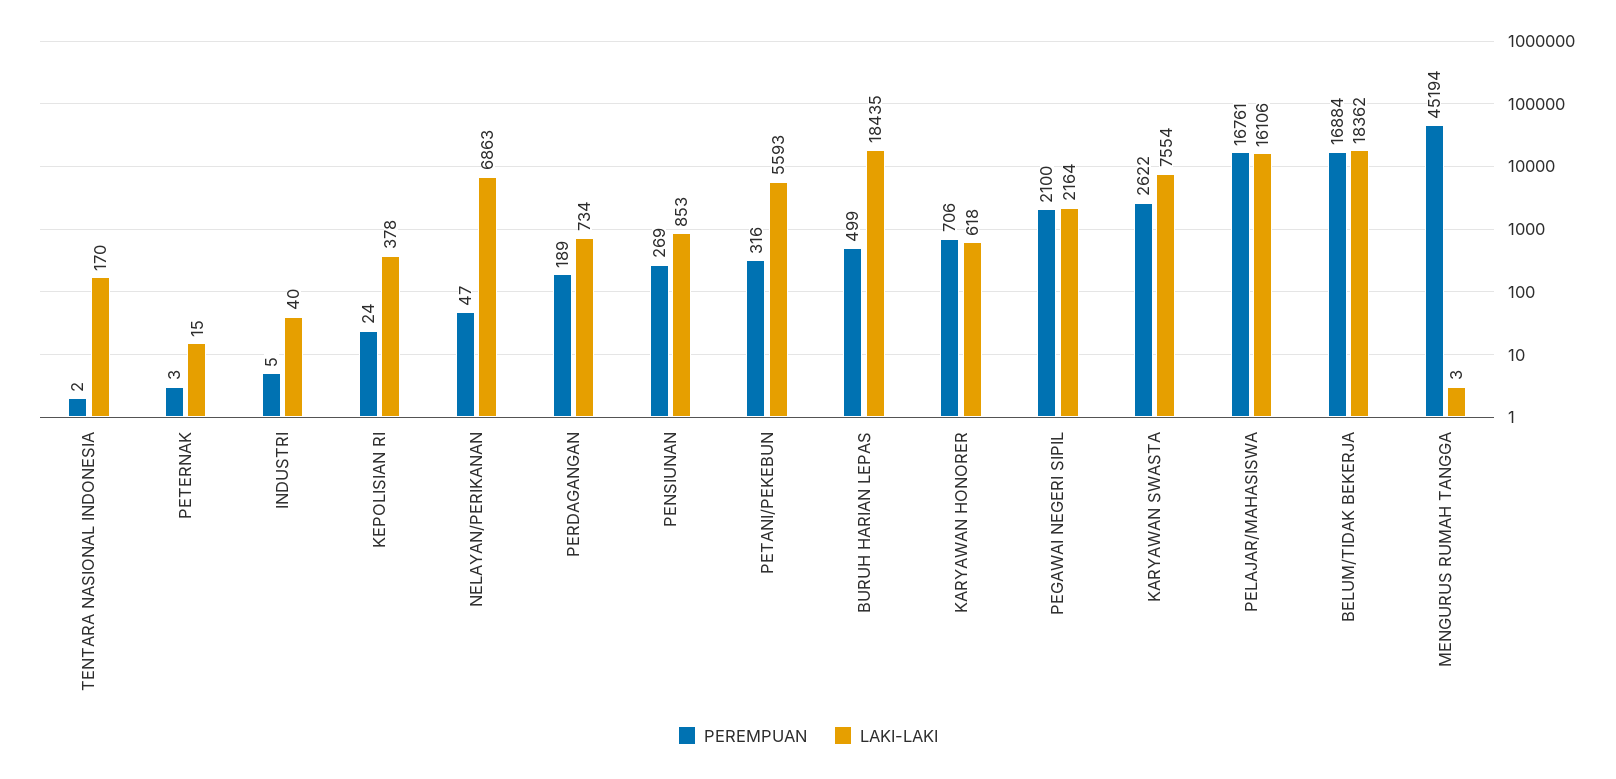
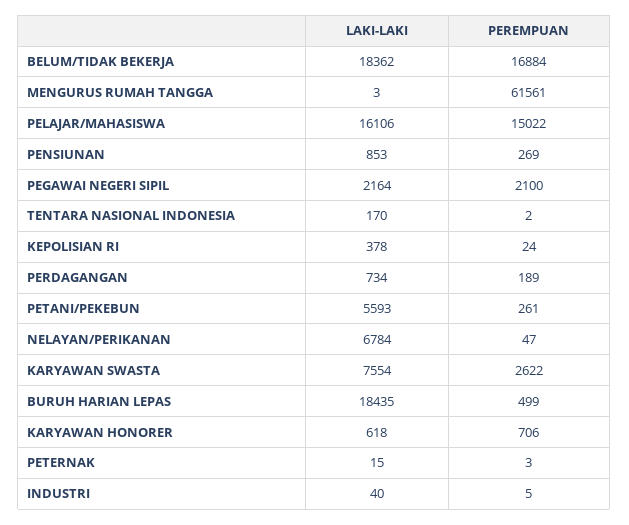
LAKI-LAKI, NELAYAN/PERIKANAN: 6863 -> 6784
PEREMPUAN, PETANI/PEKEBUN: 316 -> 261
PEREMPUAN, PELAJAR/MAHASISWA: 16761 -> 15022
PEREMPUAN, MENGURUS RUMAH TANGGA: 45194 -> 61561

